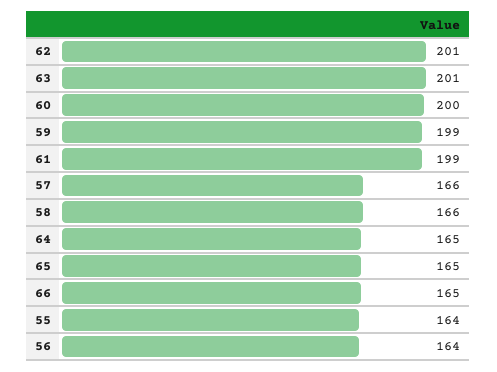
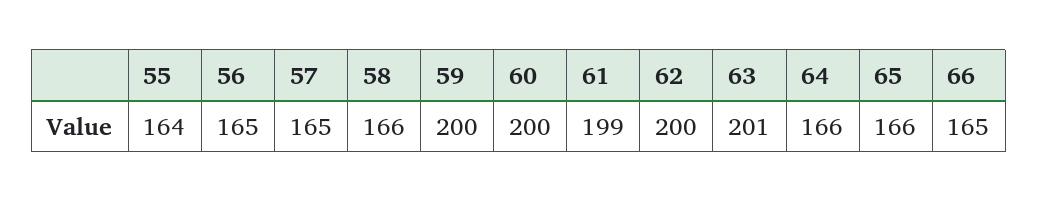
62: 201 -> 200
59: 199 -> 200
57: 166 -> 165
64: 165 -> 166
65: 165 -> 166
56: 164 -> 165

